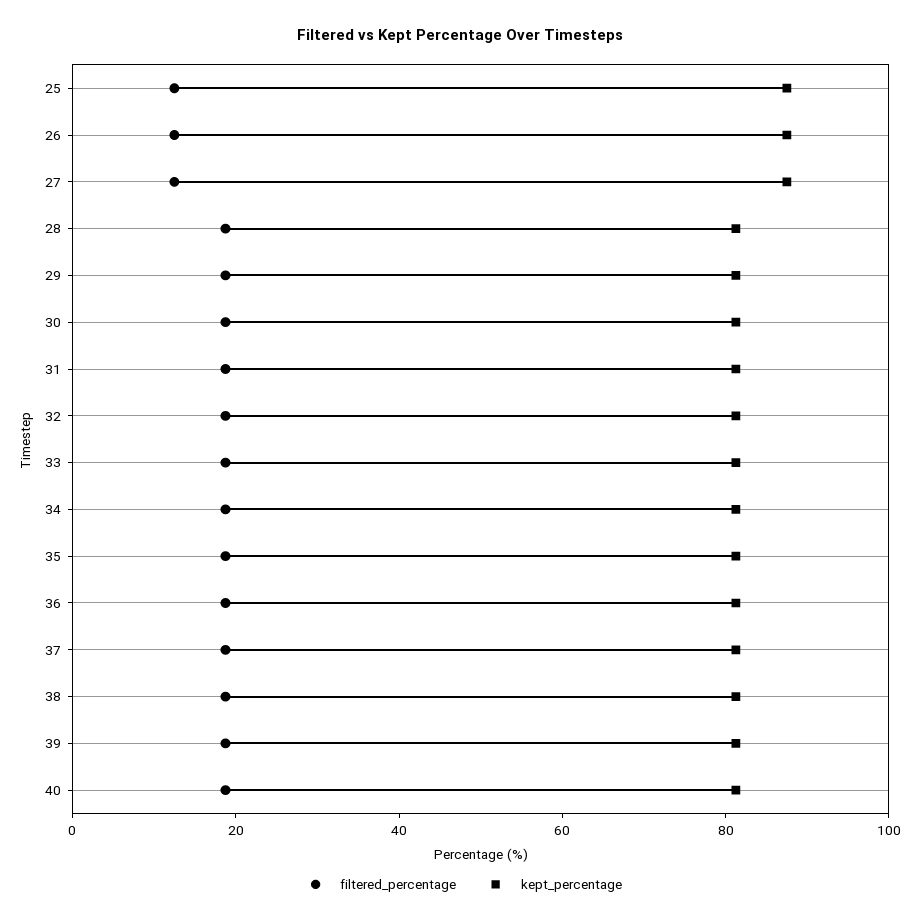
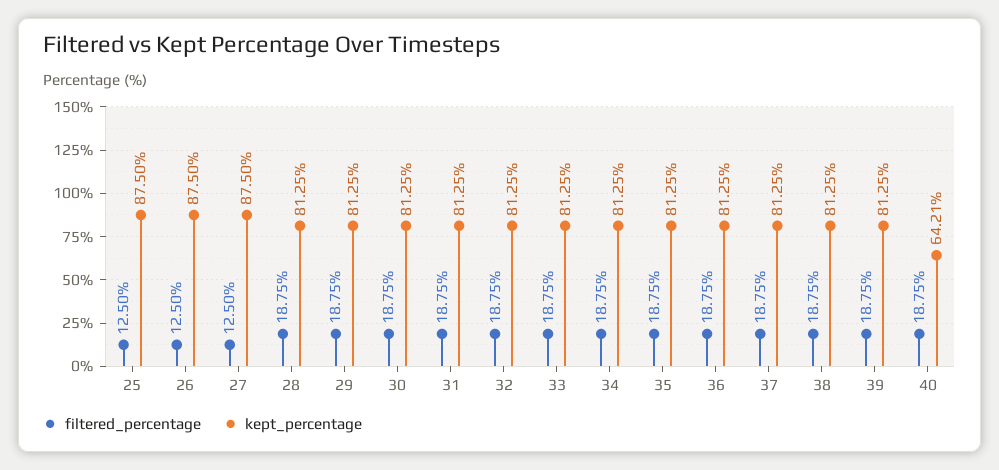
kept_percentage, 40: 80 -> 64.21

